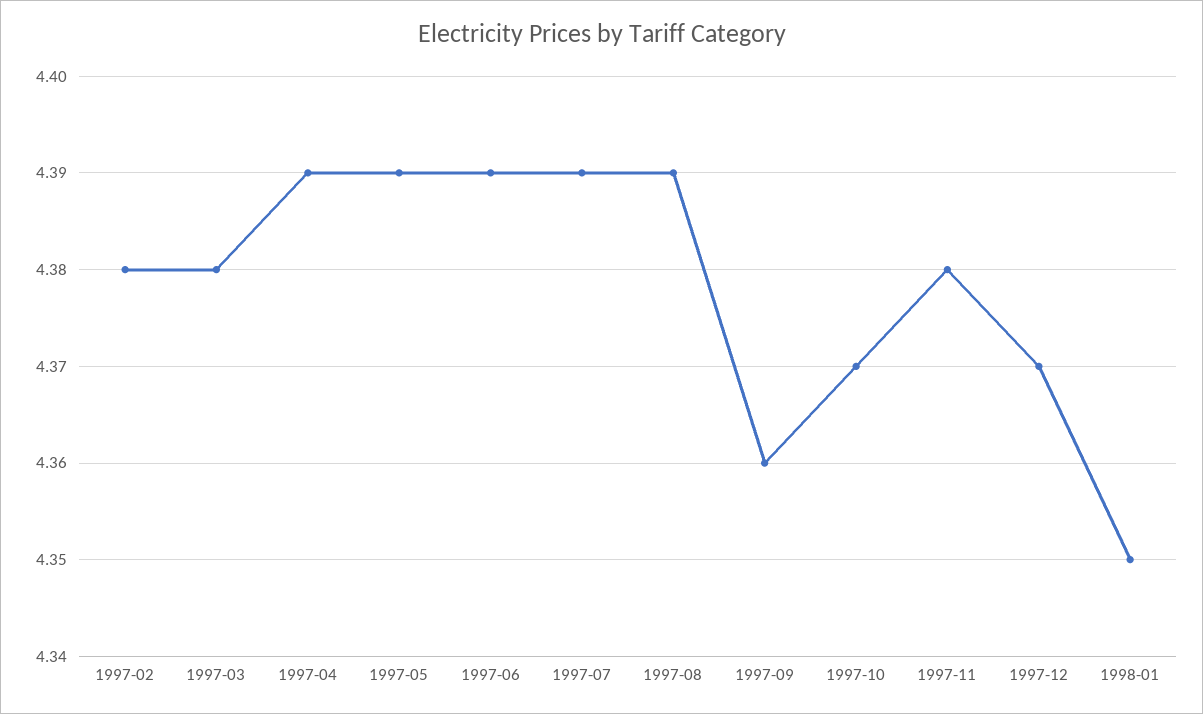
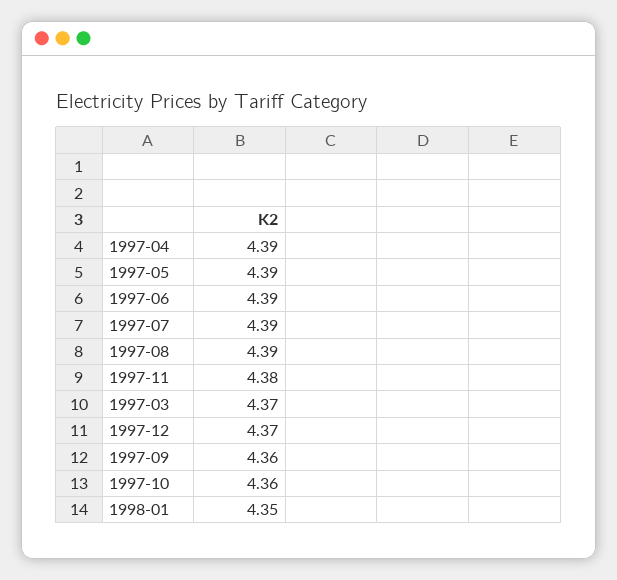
1997-02: 4.38 -> none
1997-03: 4.38 -> 4.37
1997-10: 4.37 -> 4.36

